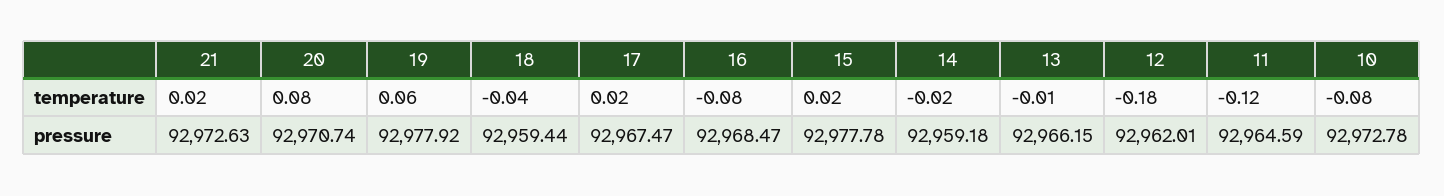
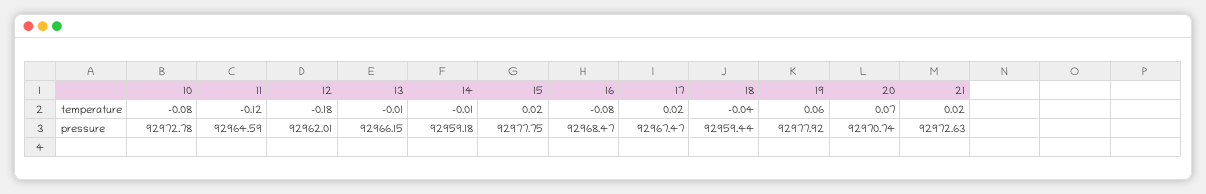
20, temperature: 0.08 -> 0.07
14, temperature: -0.02 -> -0.01
15, pressure: 92977.78 -> 92977.75

